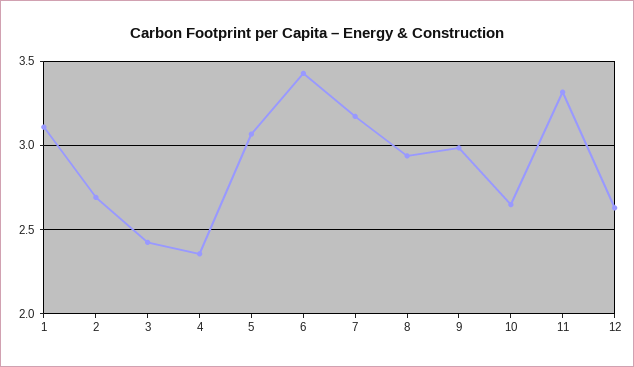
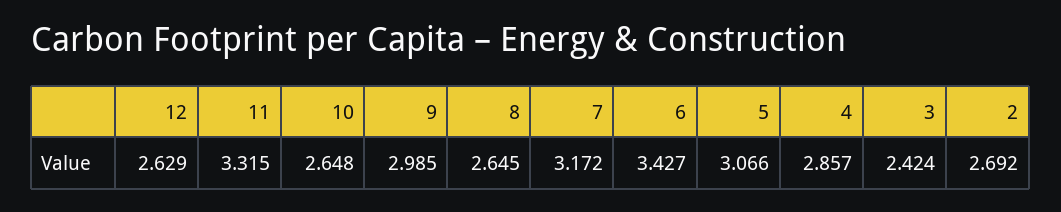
1: 3.1 -> none
4: 2.35 -> 2.857
8: 2.95 -> 2.645

